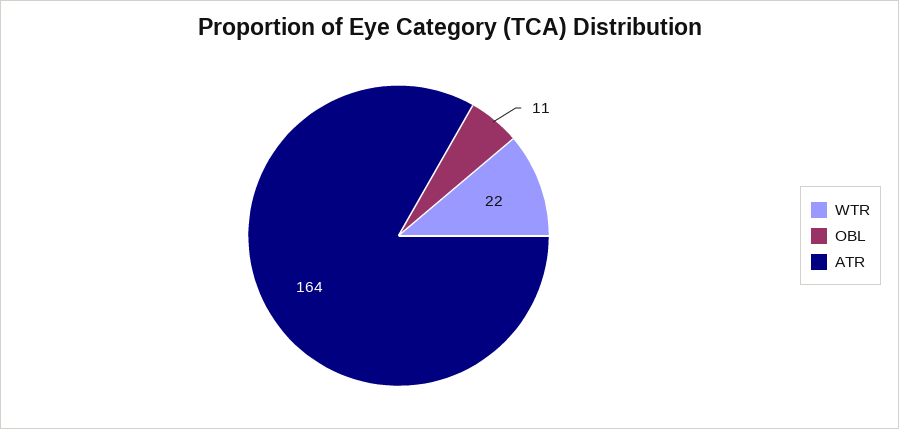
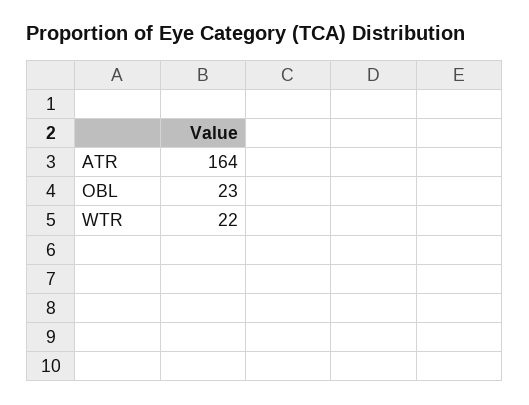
OBL: 11 -> 23

